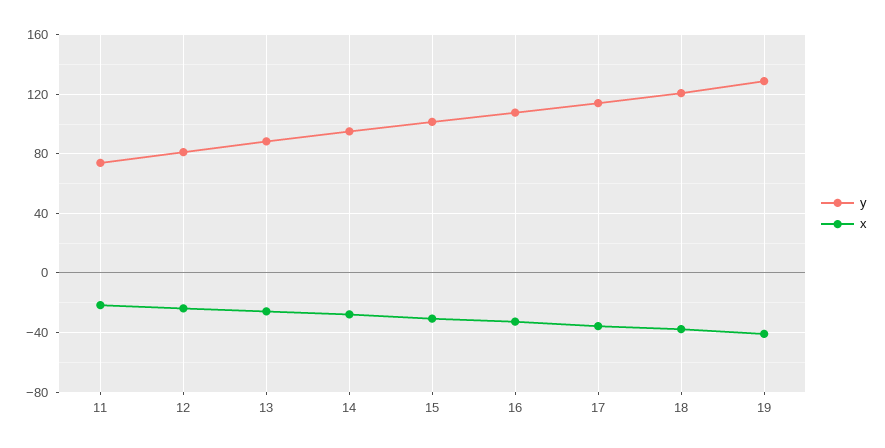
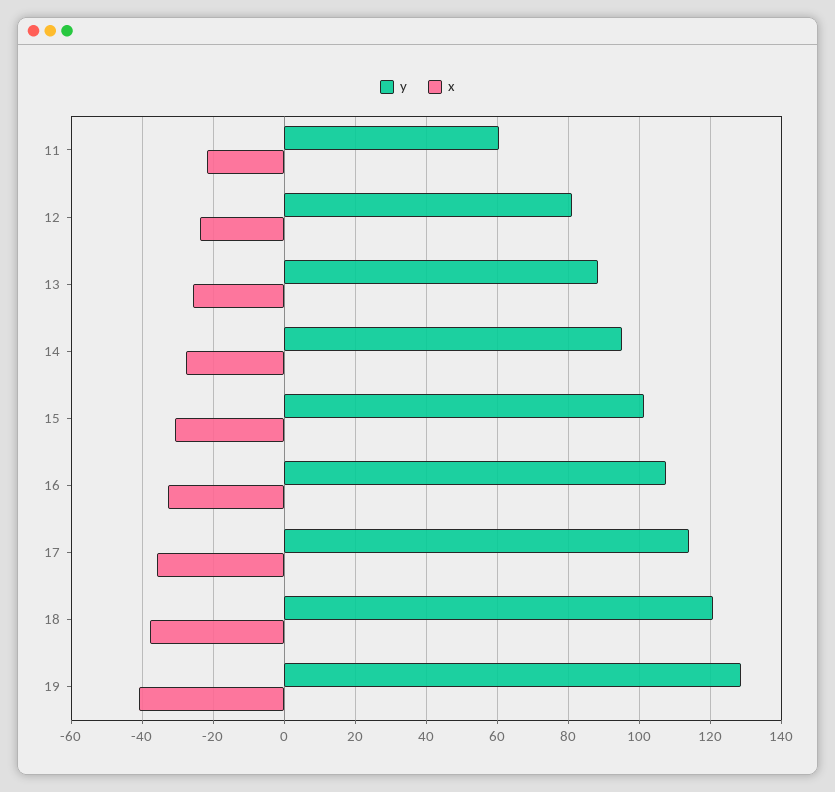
y, 11: 75 -> 60

